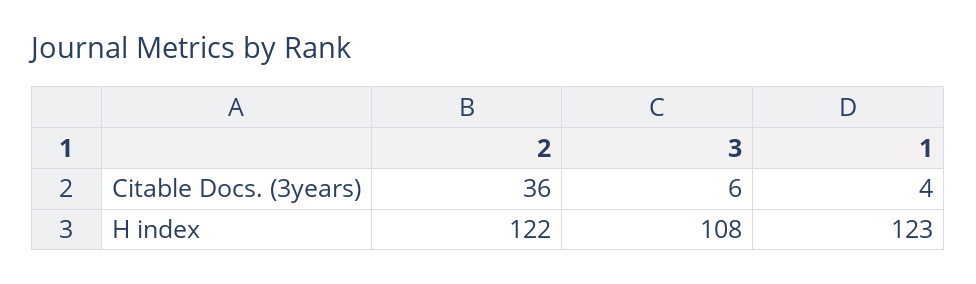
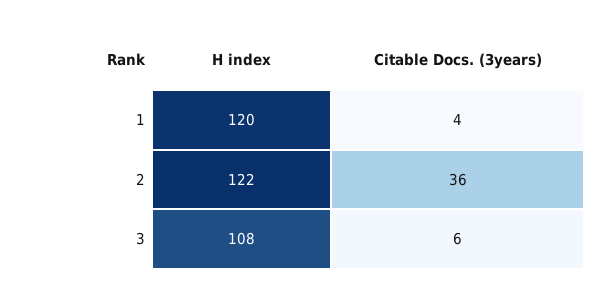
1, H index: 123 -> 120

